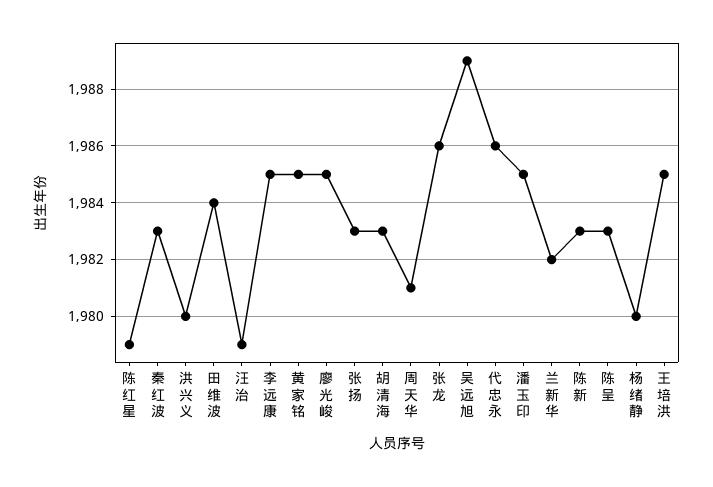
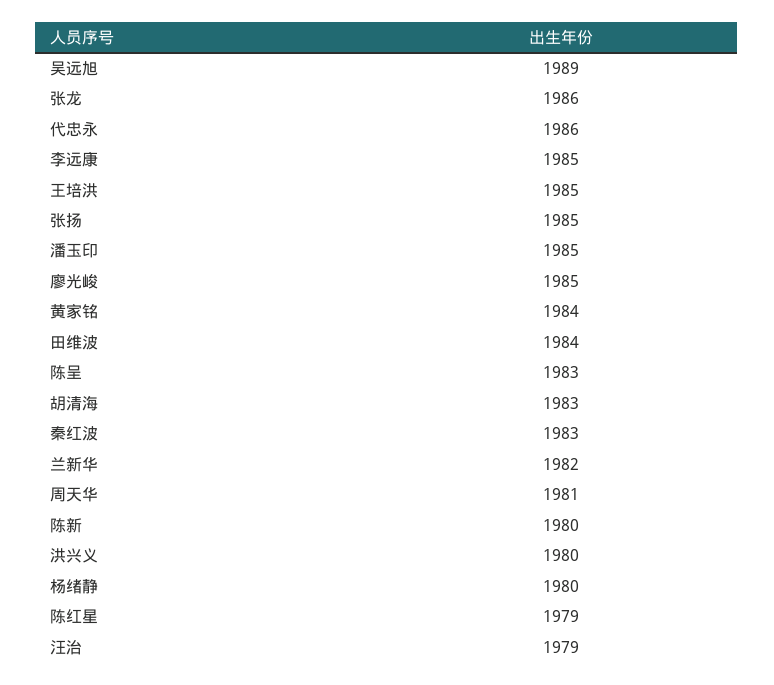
黄家铭: 1985 -> 1984
张扬: 1983 -> 1985
陈新: 1983 -> 1980

